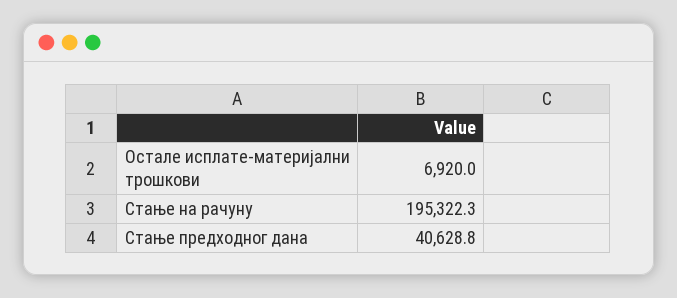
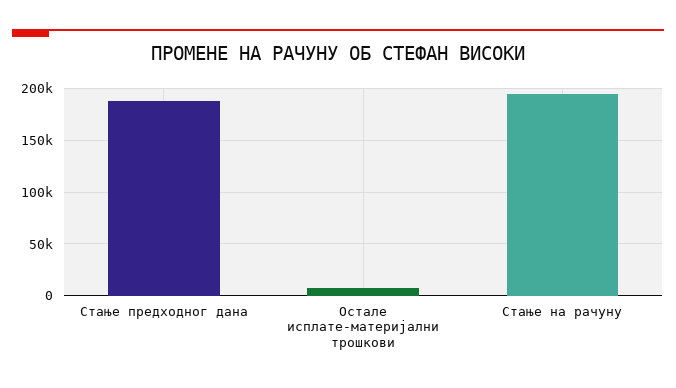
Стање предходног дана: 40628.8 -> 190000

